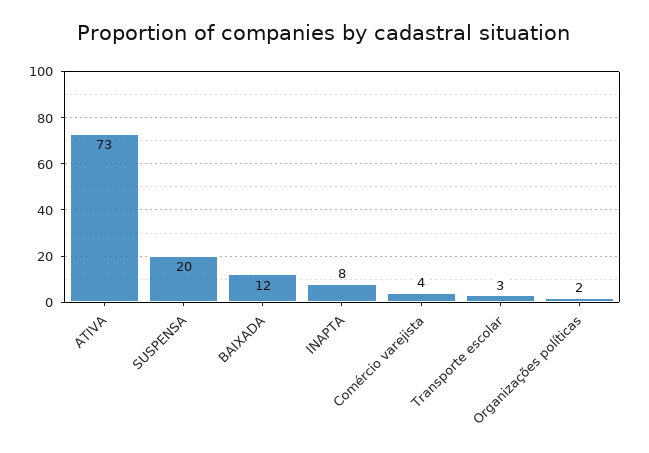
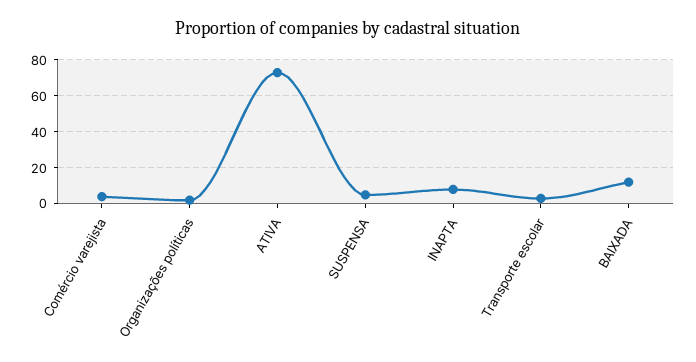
SUSPENSA: 20 -> 5

